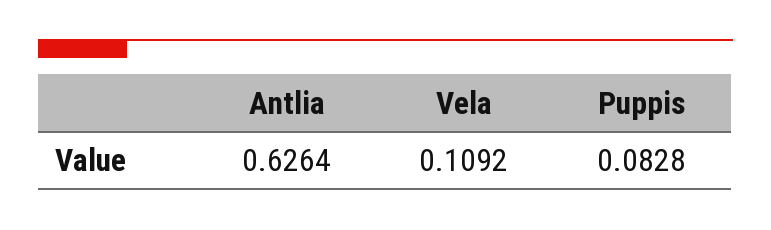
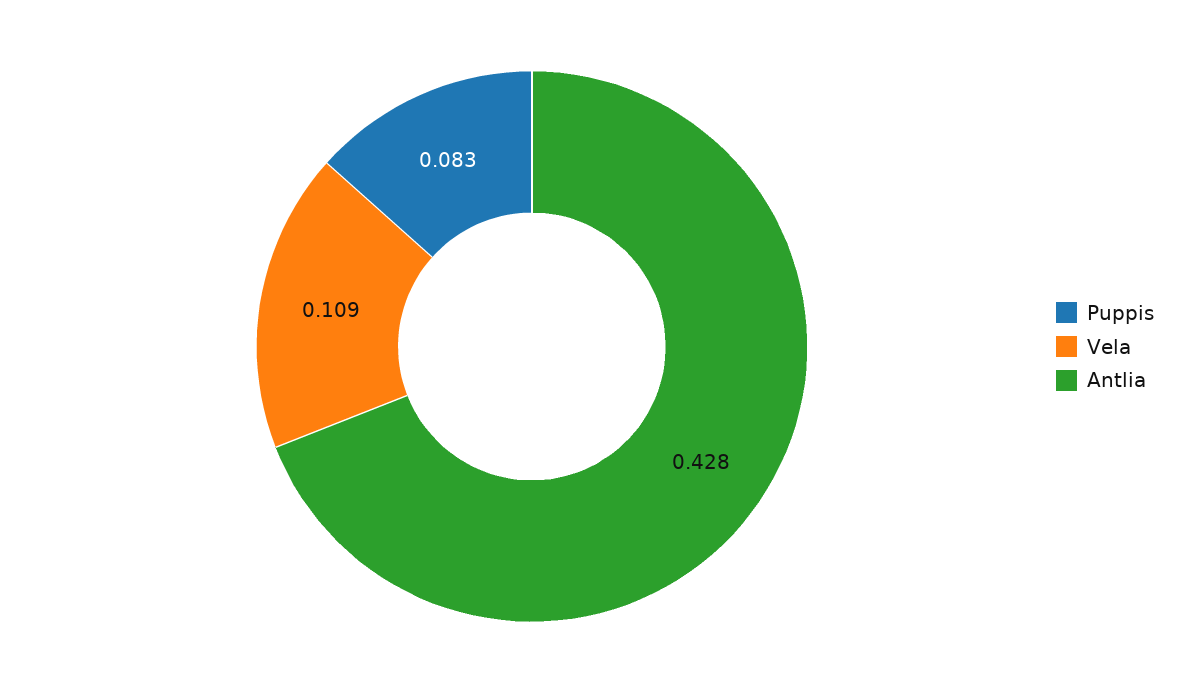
Antlia: 0.6264 -> 0.428

